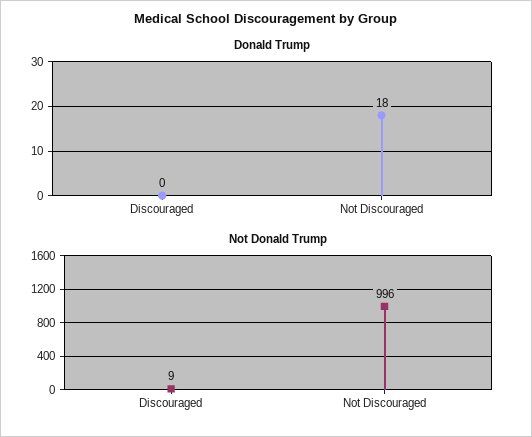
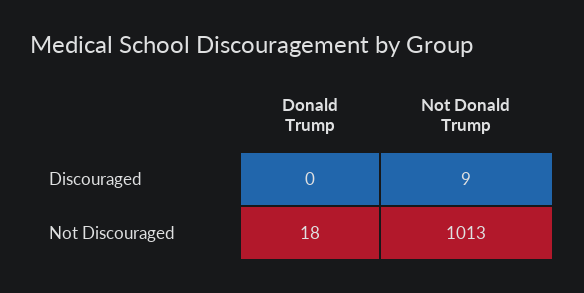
Not Donald Trump, Not Discouraged: 996 -> 1013

